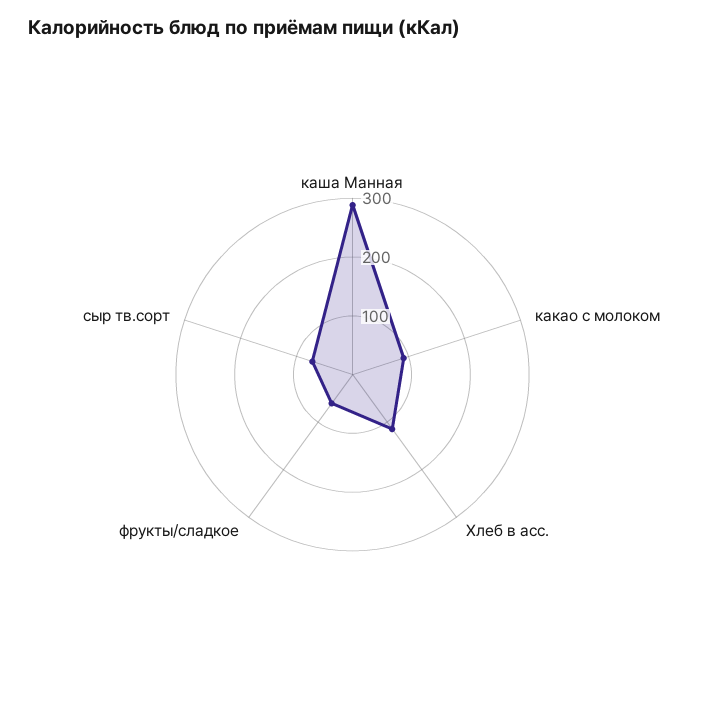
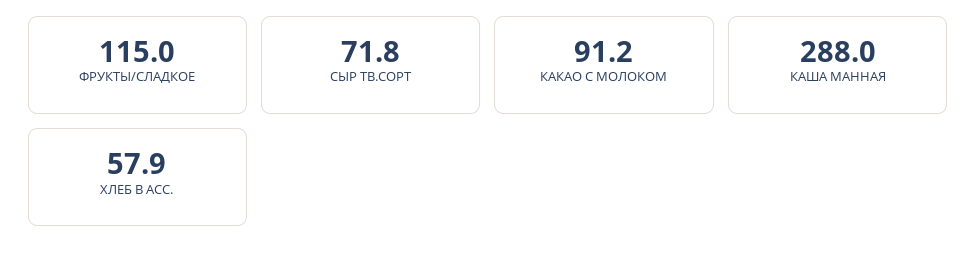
Хлеб в асс.: 120 -> 57.9
фрукты/сладкое: 60 -> 115

